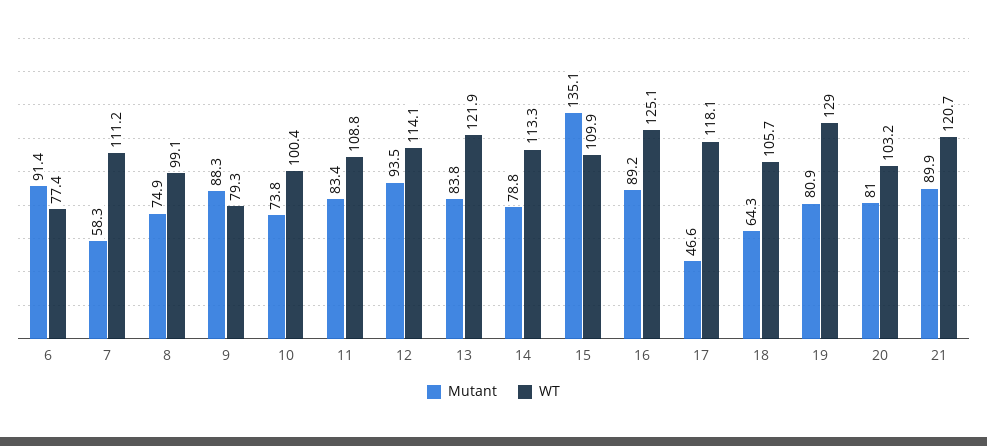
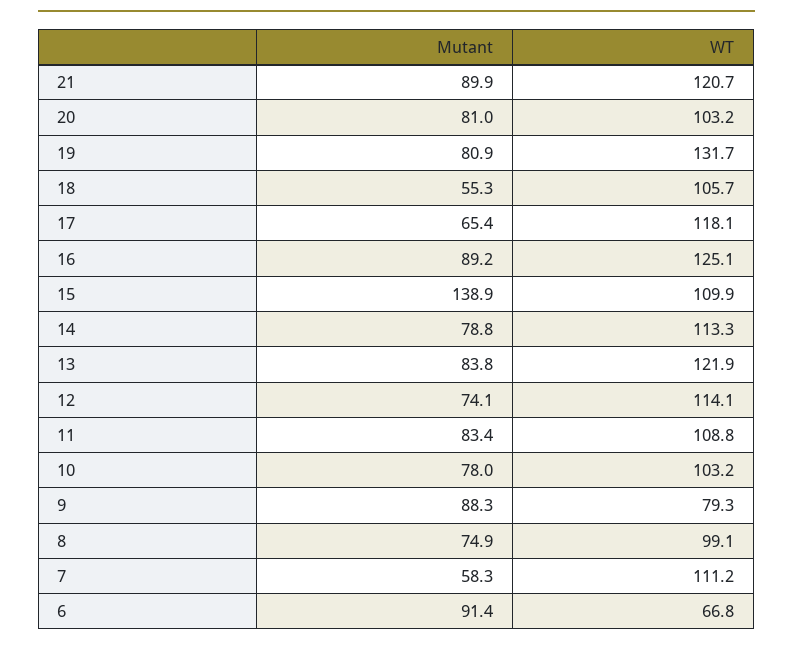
WT, 6: 77.4 -> 66.8
Mutant, 10: 73.8 -> 78
WT, 10: 100.4 -> 103.2
Mutant, 12: 93.5 -> 74.1
Mutant, 15: 135.1 -> 138.9
Mutant, 17: 46.6 -> 65.4
Mutant, 18: 64.3 -> 55.3
WT, 19: 129 -> 131.7

